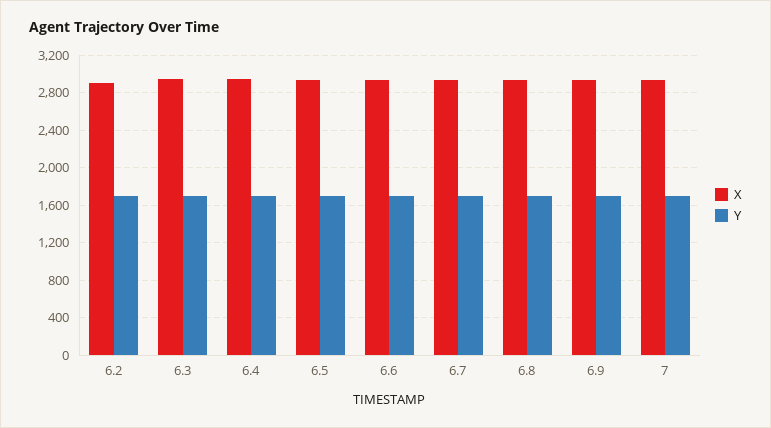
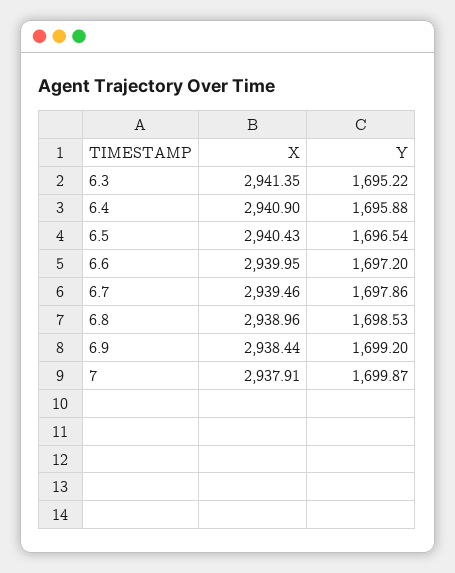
X, 6.2: 2900 -> none
Y, 6.2: 1700 -> none

